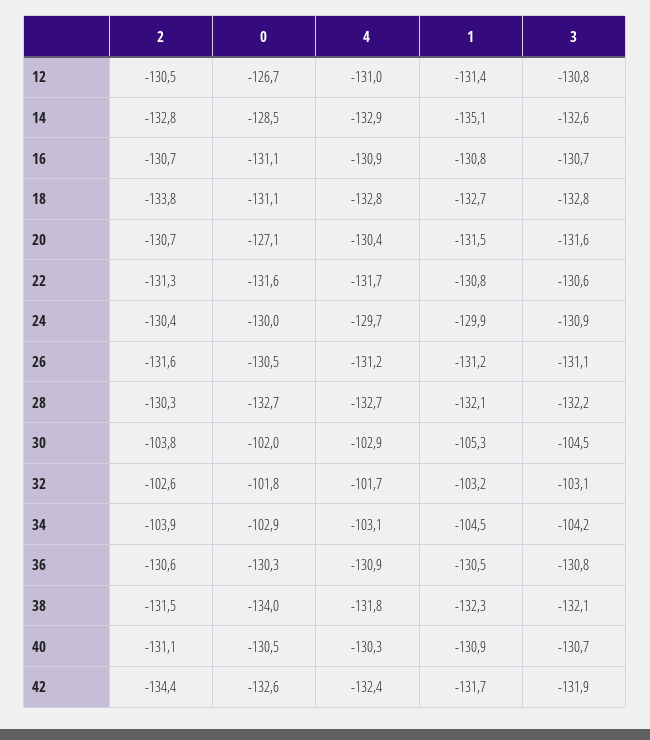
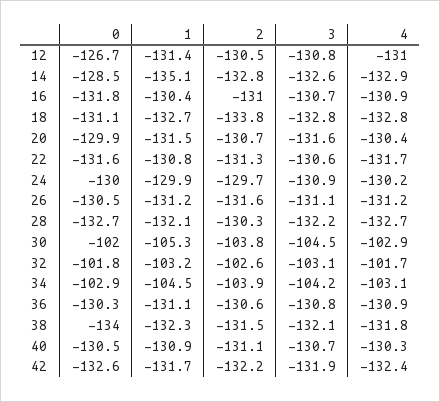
2, 16: -130.7 -> -131
0, 16: -131.1 -> -131.8
1, 16: -130.8 -> -130.4
0, 20: -127.1 -> -129.9
2, 24: -130.4 -> -129.7
4, 24: -129.7 -> -130.2
1, 36: -130.5 -> -131.1
2, 42: -134.4 -> -132.2

